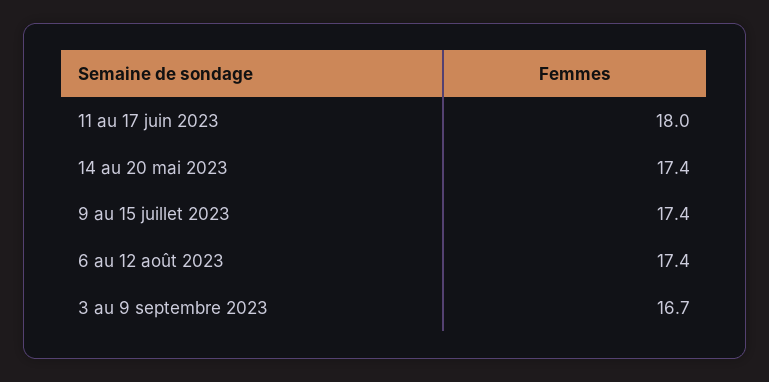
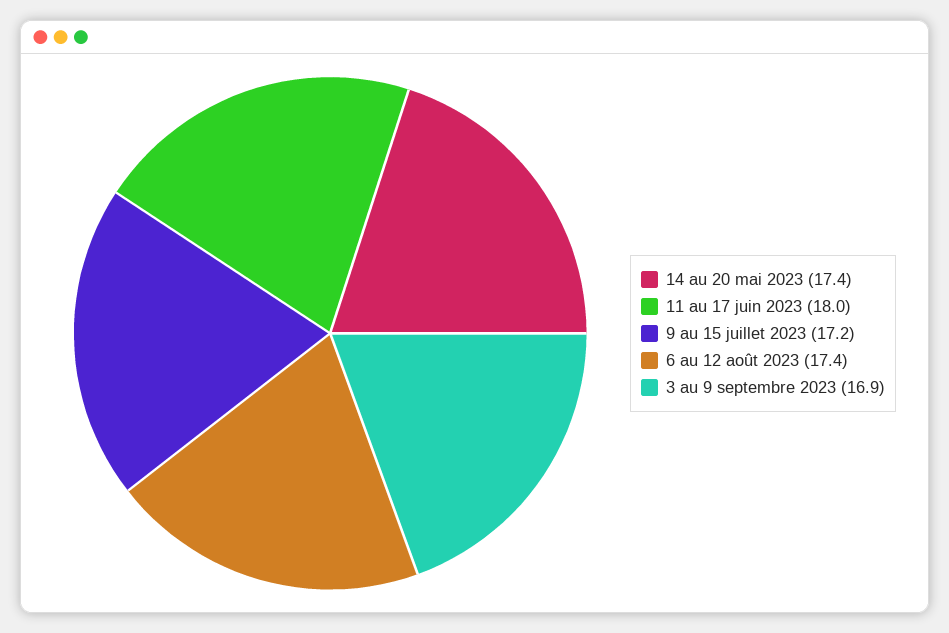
9 au 15 juillet 2023: 17.4 -> 17.2
3 au 9 septembre 2023: 16.7 -> 16.9

